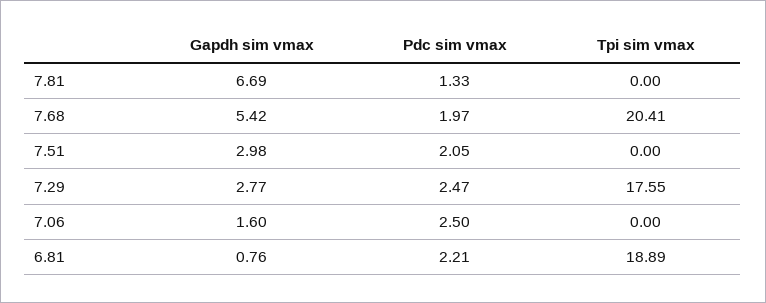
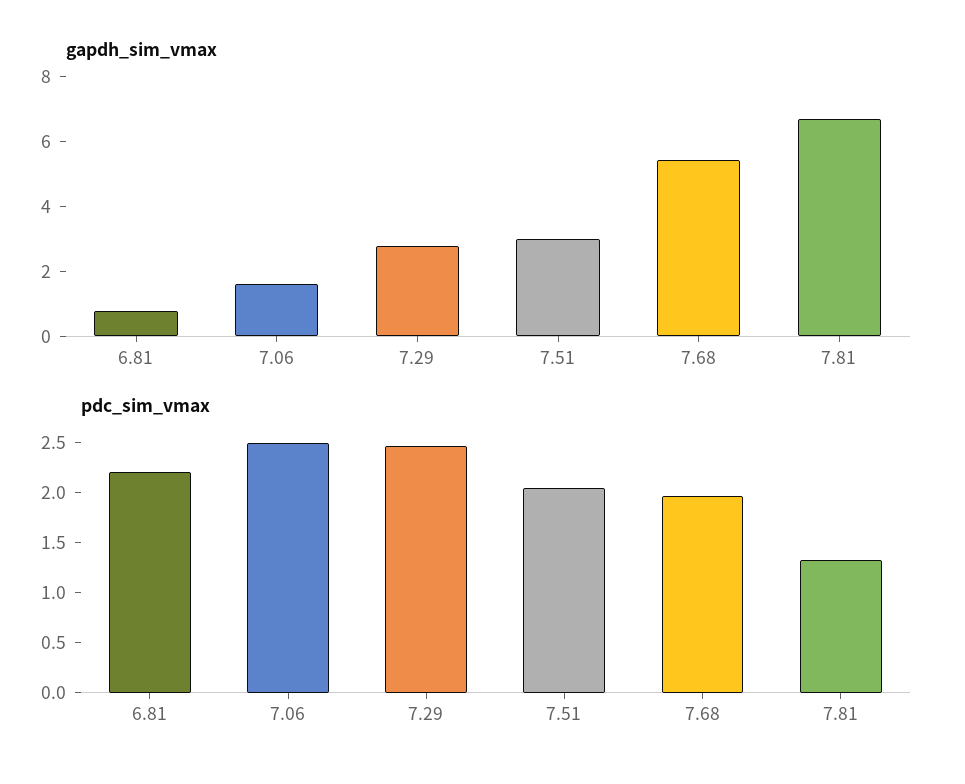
Tpi sim vmax, 7.81: 0 -> none
Tpi sim vmax, 7.68: 20.41 -> none
Tpi sim vmax, 7.51: 0 -> none
Tpi sim vmax, 7.29: 17.55 -> none
Tpi sim vmax, 7.06: 0 -> none
Tpi sim vmax, 6.81: 18.89 -> none

